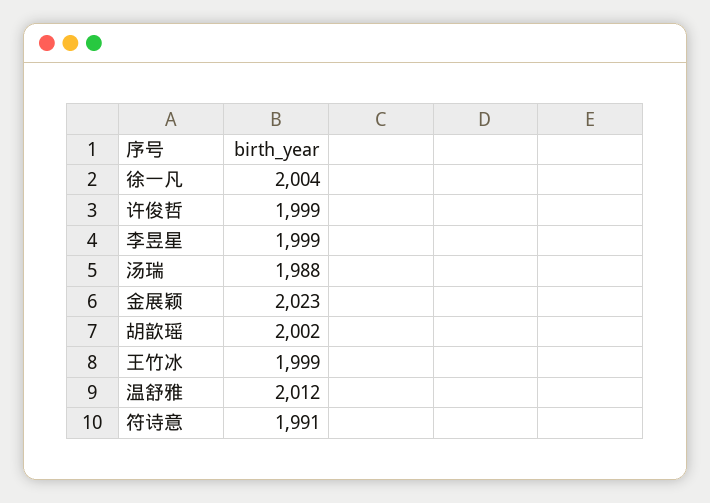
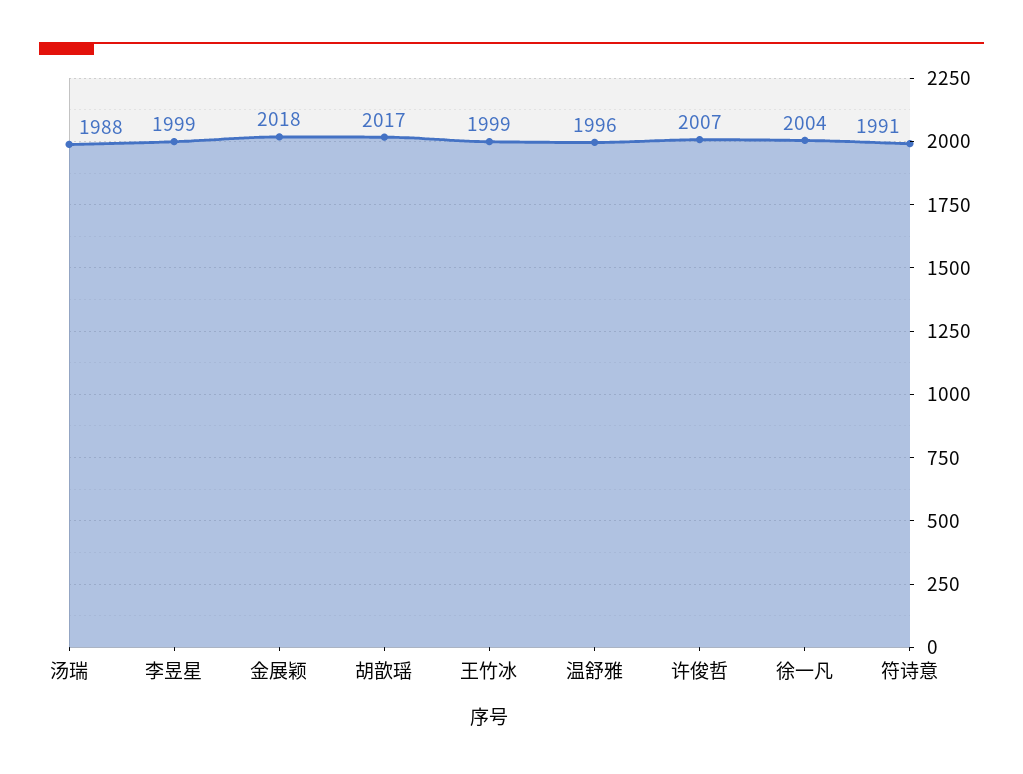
许俊哲: 1999 -> 2007
金展颖: 2023 -> 2018
胡歆瑶: 2002 -> 2017
温舒雅: 2012 -> 1996

